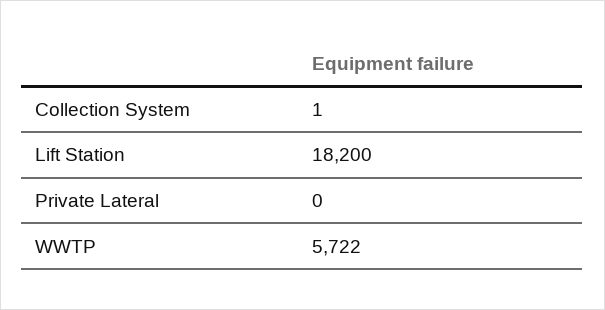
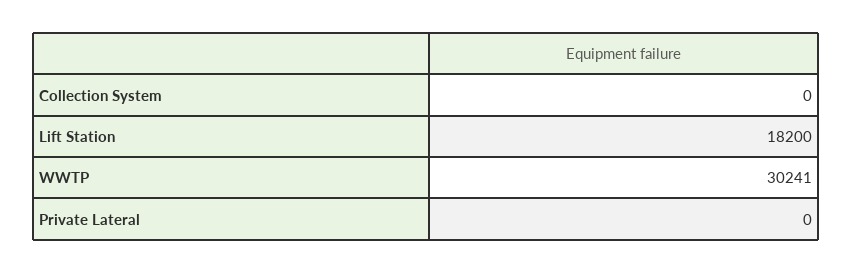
Collection System: 1 -> 0
WWTP: 5722 -> 30241

